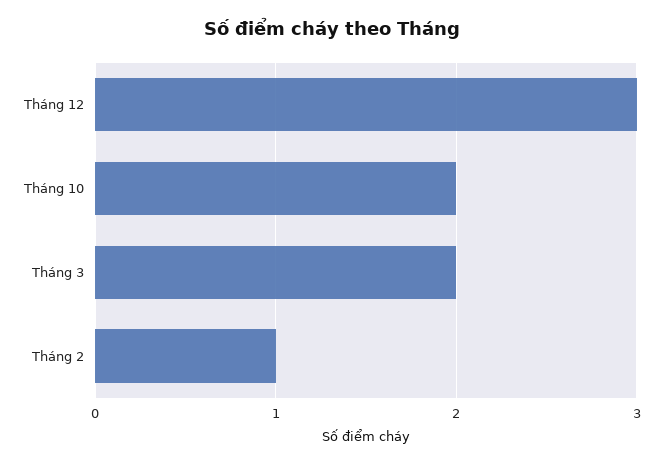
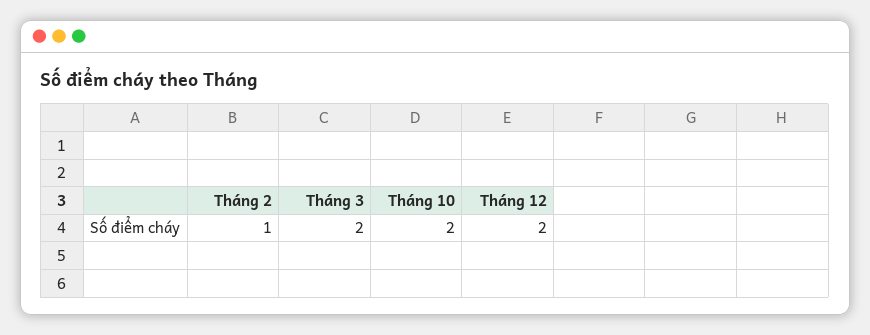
Tháng 12: 3 -> 2

